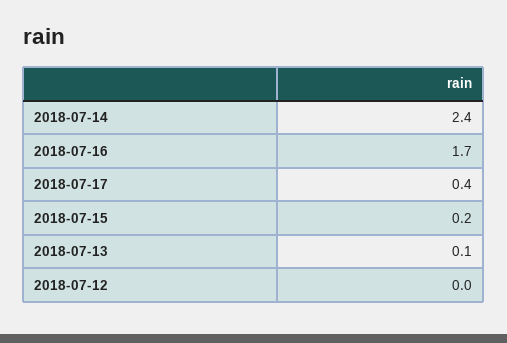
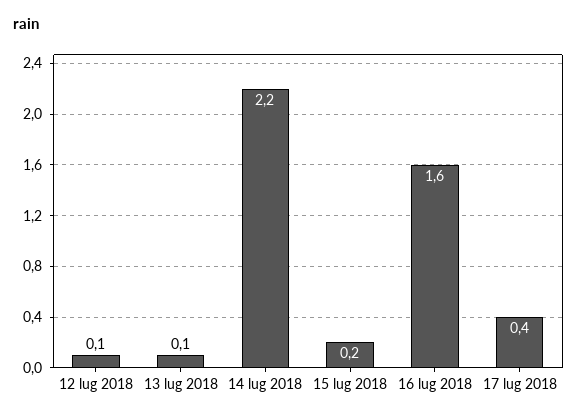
2018-07-14: 2.4 -> 2.2
2018-07-16: 1.7 -> 1.6
2018-07-12: 0 -> 0.1

